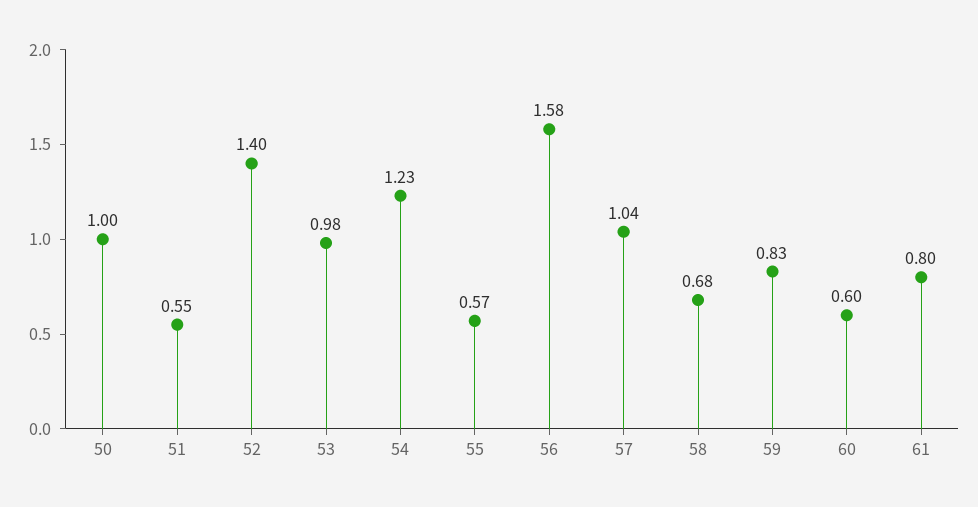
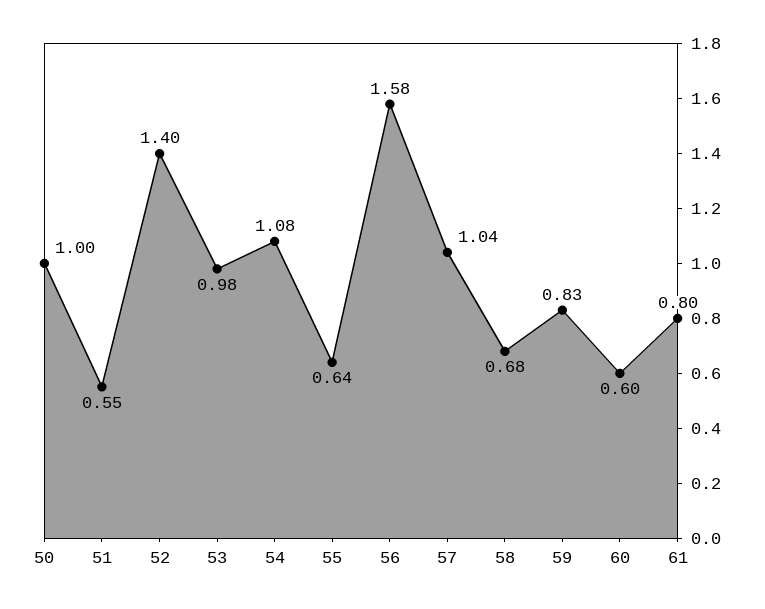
54: 1.23 -> 1.08
55: 0.57 -> 0.64

